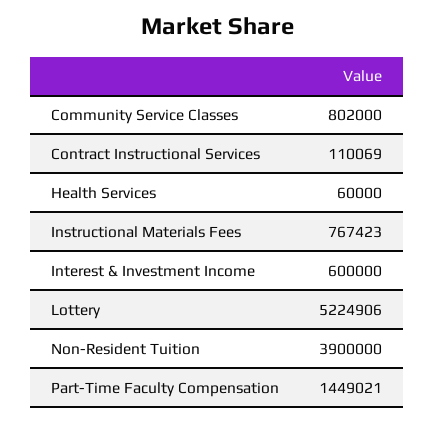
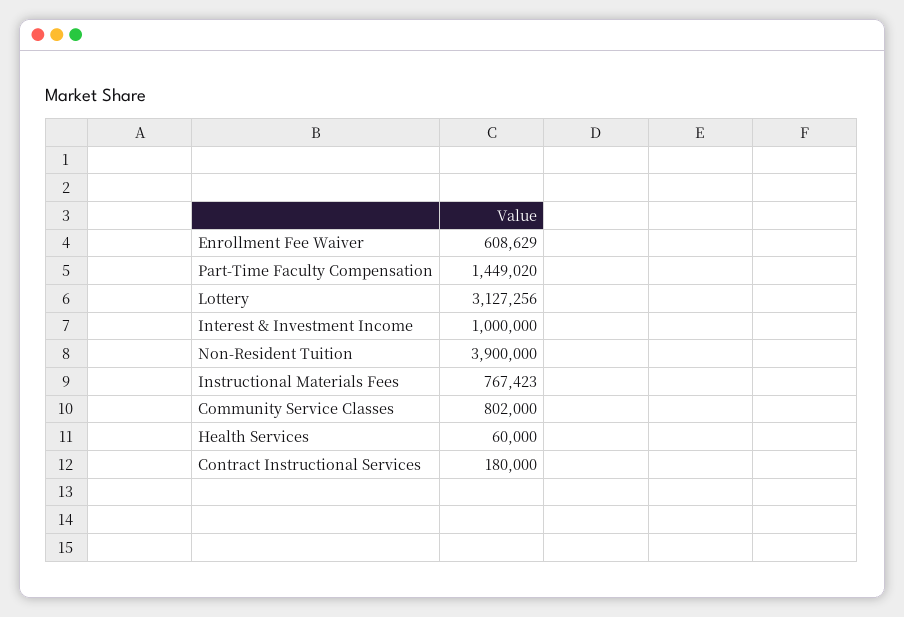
Contract Instructional Services: 110069 -> 180000
Interest & Investment Income: 600000 -> 1000000
Lottery: 5224906 -> 3127256
Part-Time Faculty Compensation: 1449021 -> 1449020
Enrollment Fee Waiver: none -> 608629

